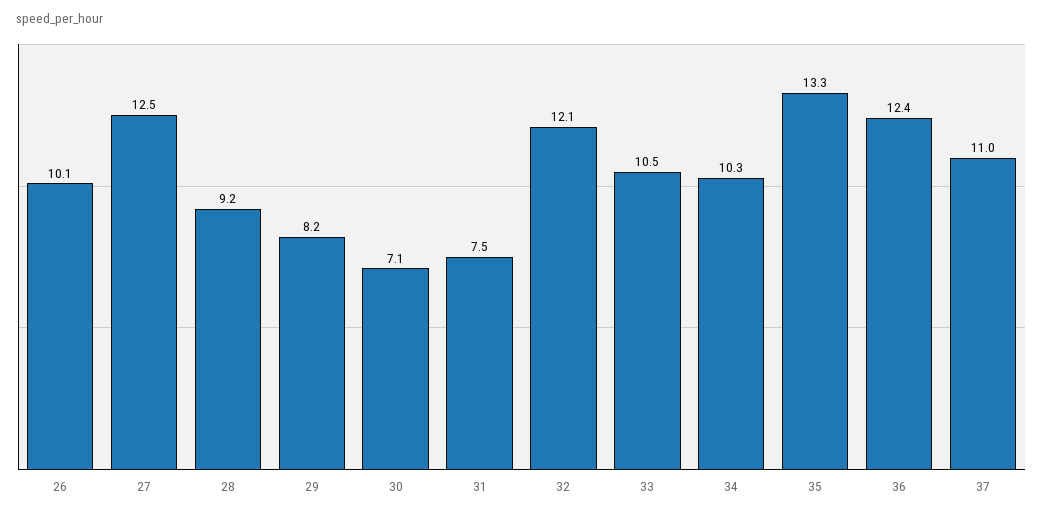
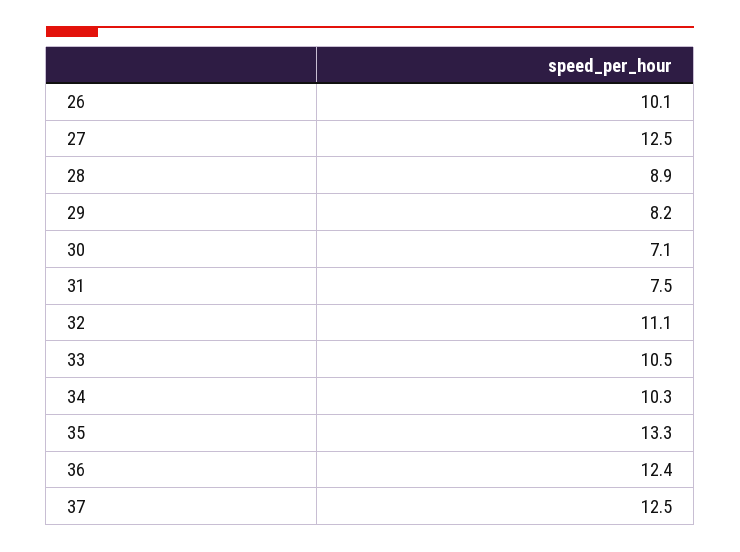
28: 9.2 -> 8.9
32: 12.1 -> 11.1
37: 11 -> 12.5

